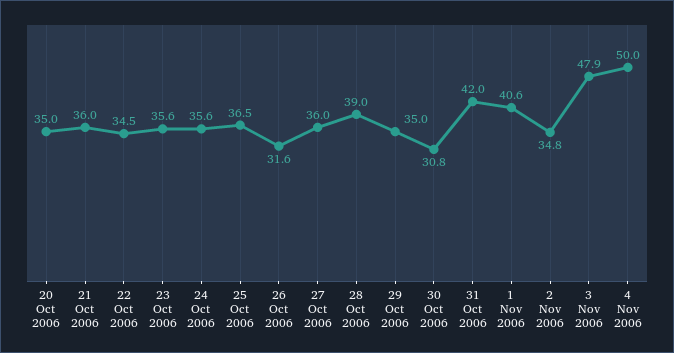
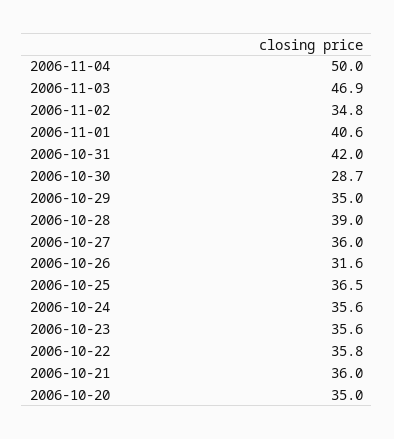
22 Oct 2006: 34.5 -> 35.8
30 Oct 2006: 30.8 -> 28.7
3 Nov 2006: 47.9 -> 46.9

